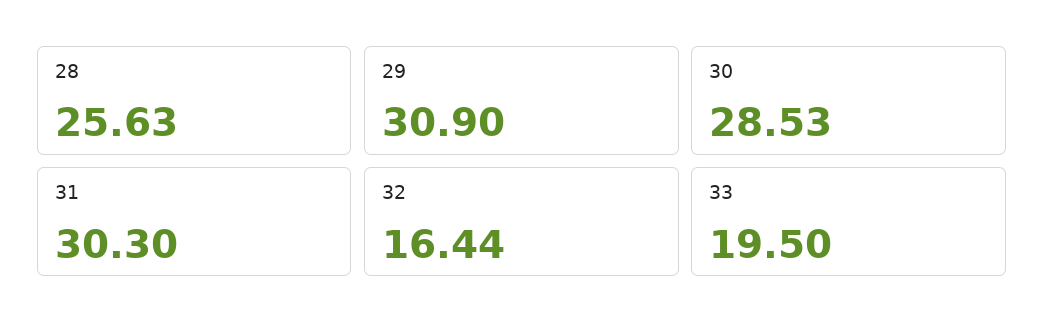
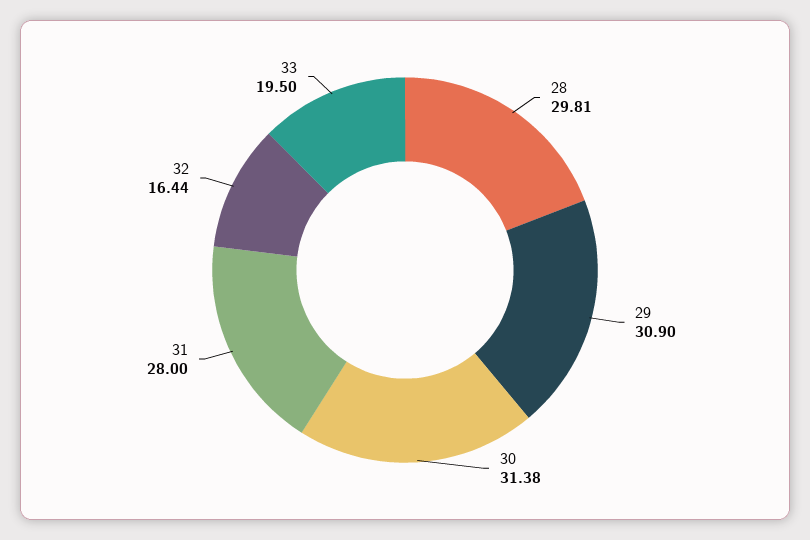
28: 25.63 -> 29.81
30: 28.53 -> 31.38
31: 30.3 -> 28

